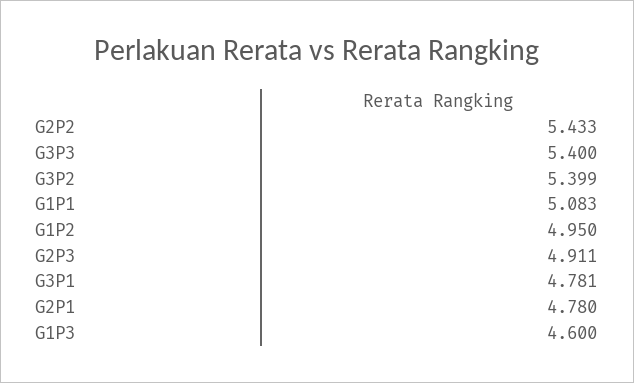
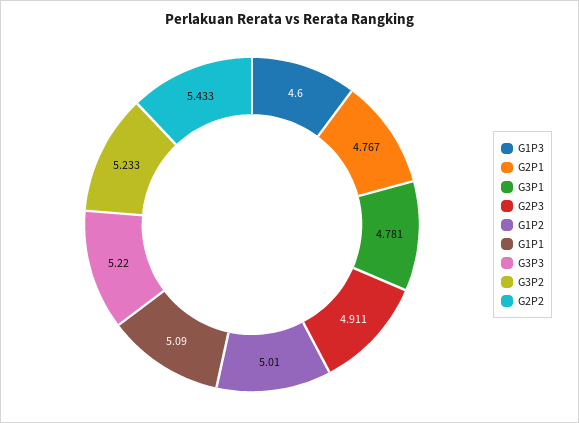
G3P3: 5.4 -> 5.22
G3P2: 5.399 -> 5.233
G1P1: 5.083 -> 5.09
G1P2: 4.95 -> 5.01
G2P1: 4.78 -> 4.767

